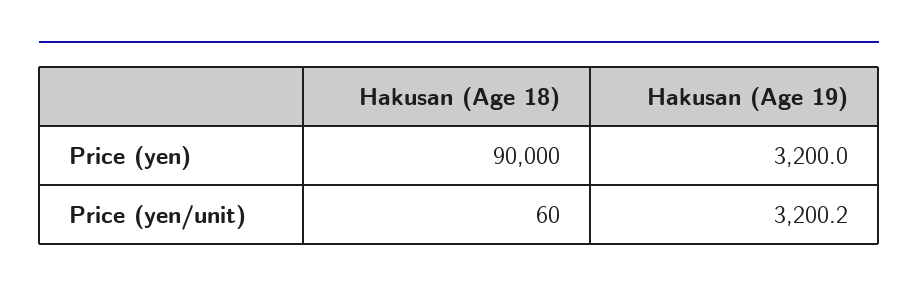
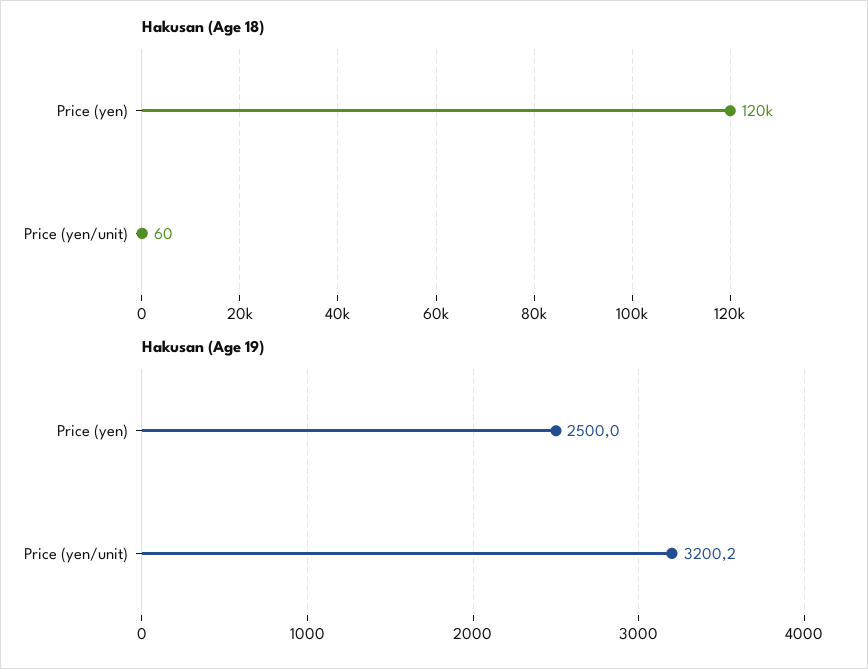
Hakusan (Age 18), Price (yen): 90000 -> 120000
Hakusan (Age 19), Price (yen): 3200 -> 2500

